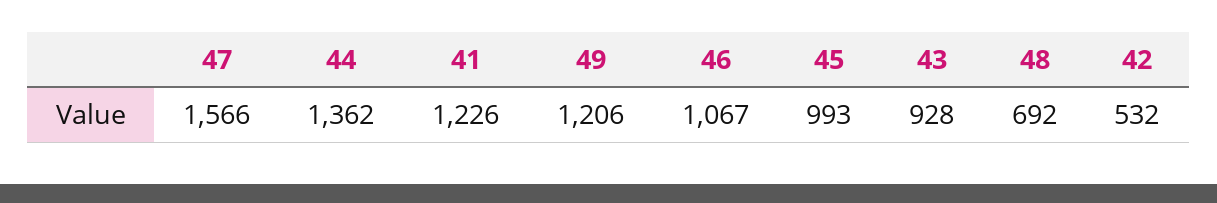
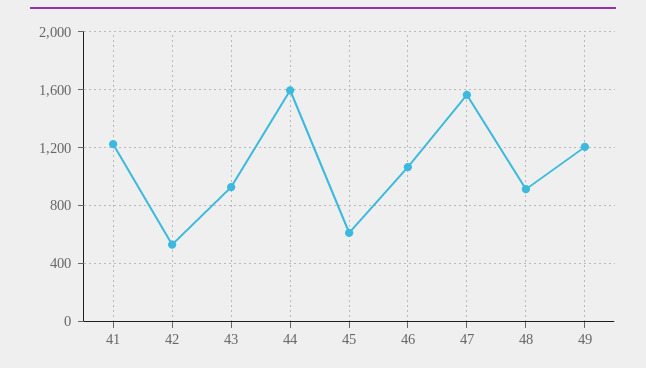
44: 1362 -> 1600
45: 993 -> 600
48: 692 -> 900

